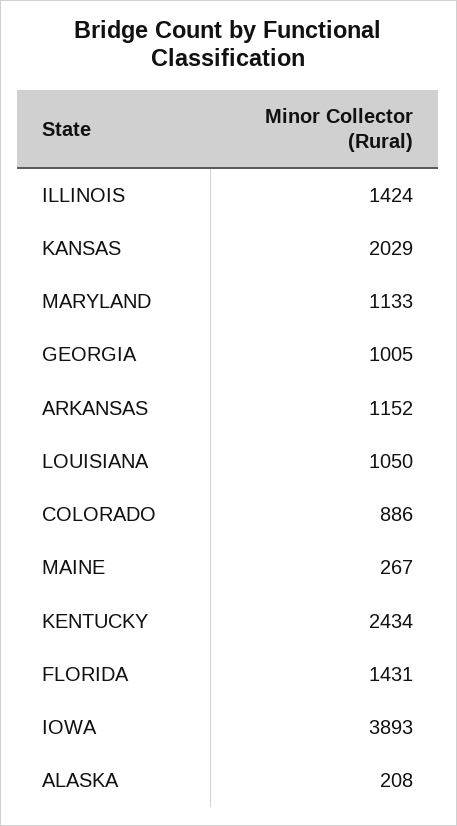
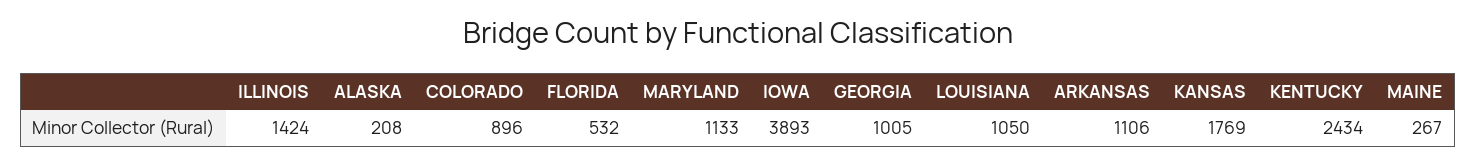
KANSAS: 2029 -> 1769
ARKANSAS: 1152 -> 1106
COLORADO: 886 -> 896
FLORIDA: 1431 -> 532

